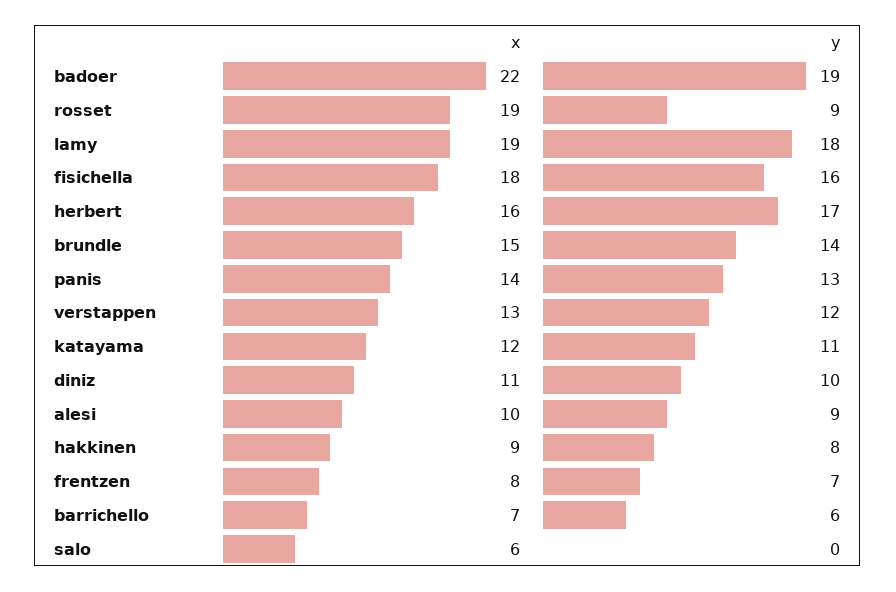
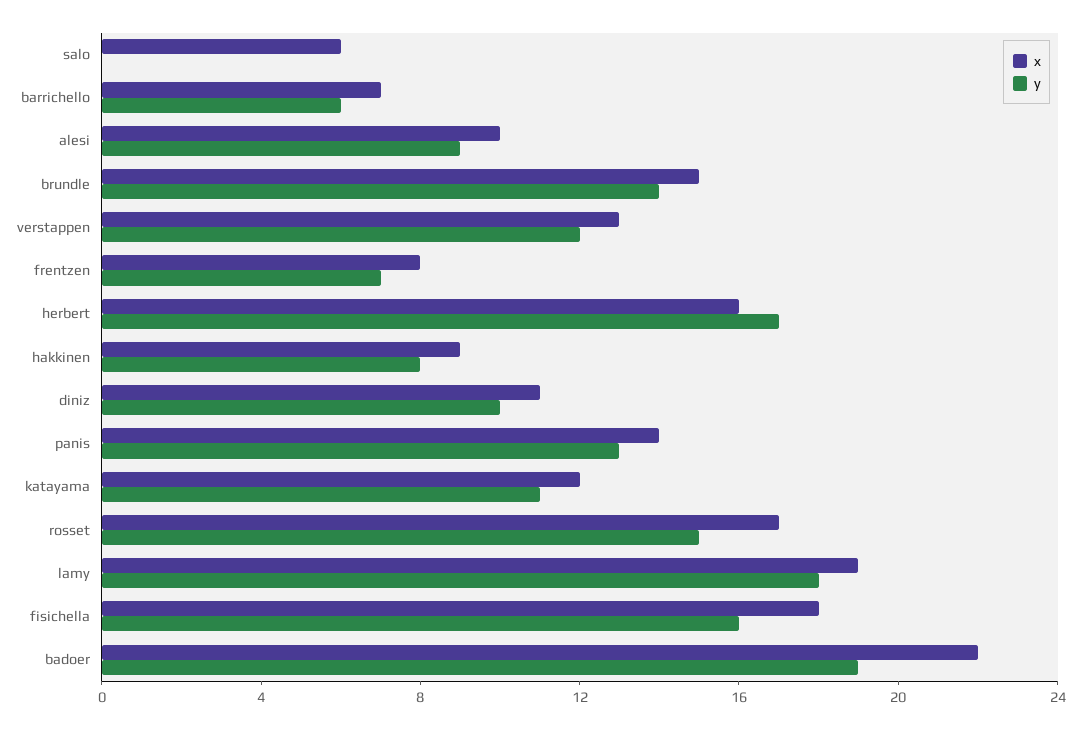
x, rosset: 19 -> 17
y, rosset: 9 -> 15

